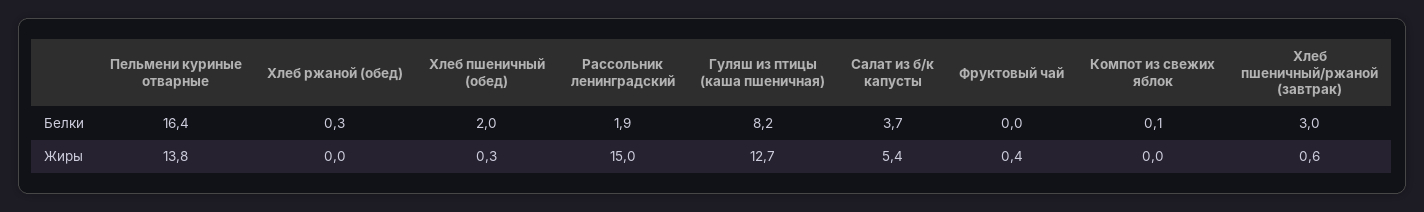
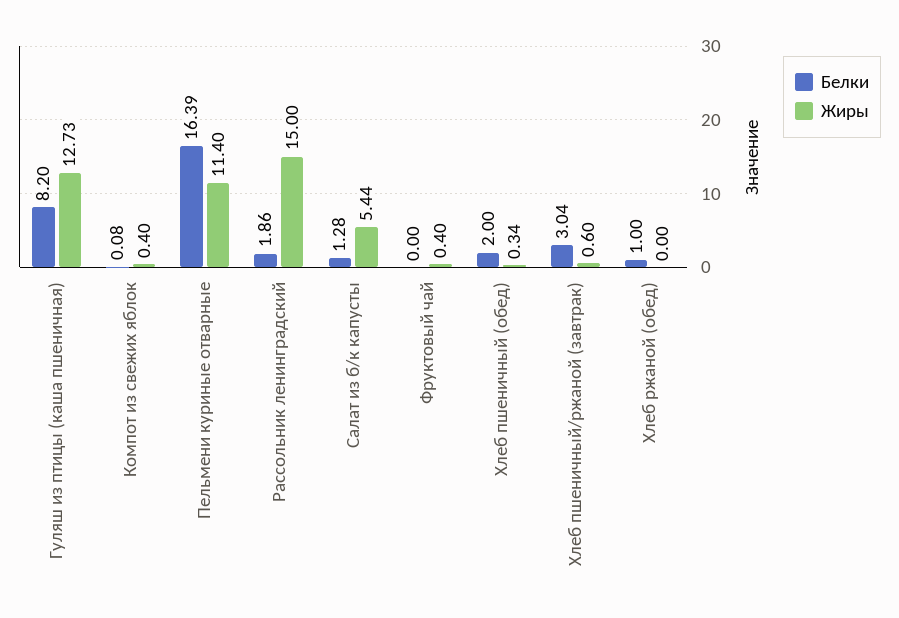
Белки, Хлеб ржаной (обед): 0.3 -> 1
Белки, Салат из б/к капусты: 3.7 -> 1.28
Жиры, Пельмени куриные отварные: 13.8 -> 11.4
Жиры, Компот из свежих яблок: 0 -> 0.4

